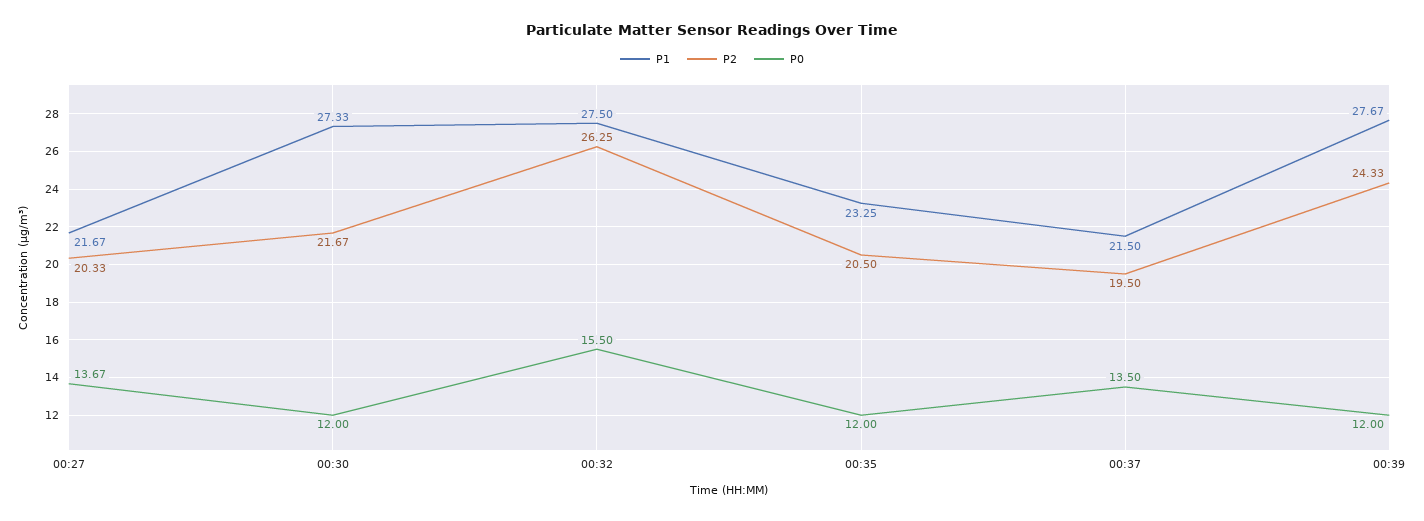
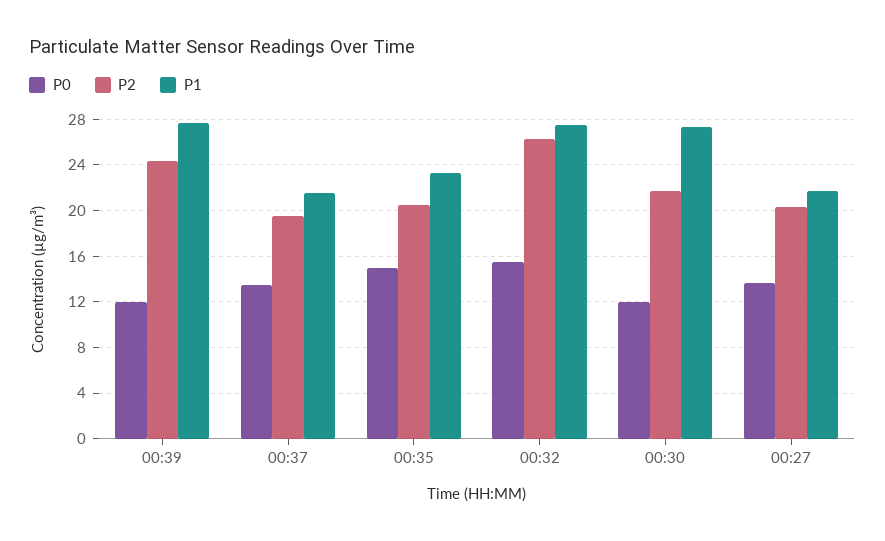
P0, 00:35: 12 -> 15

